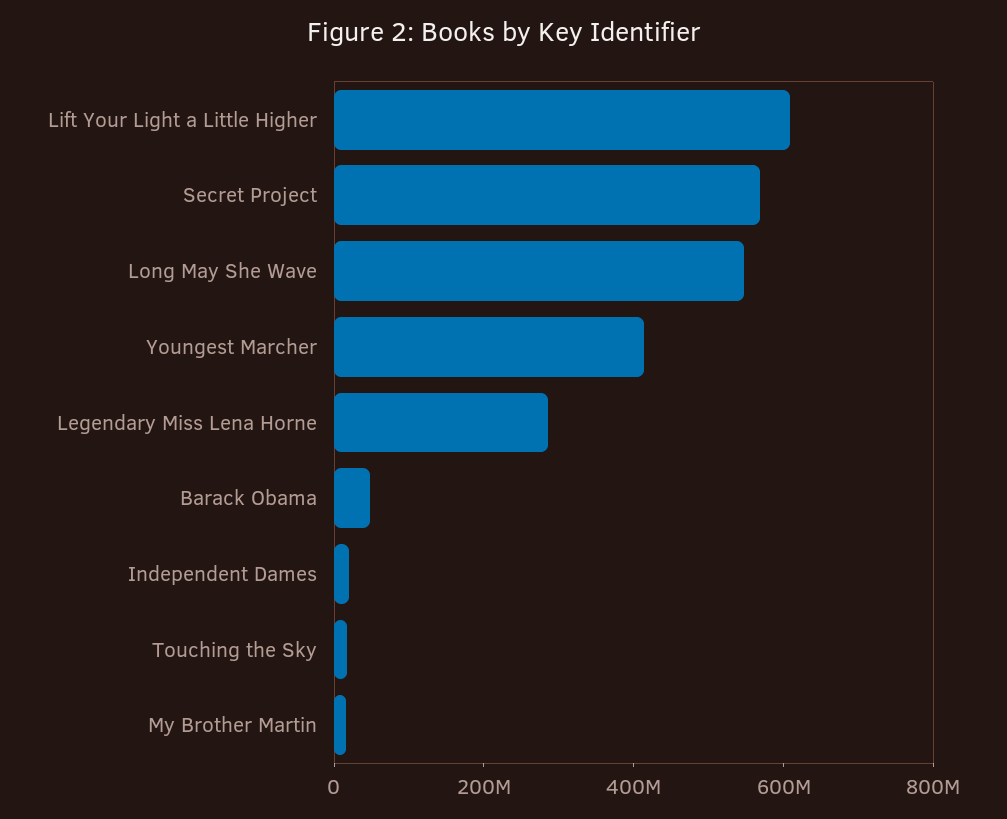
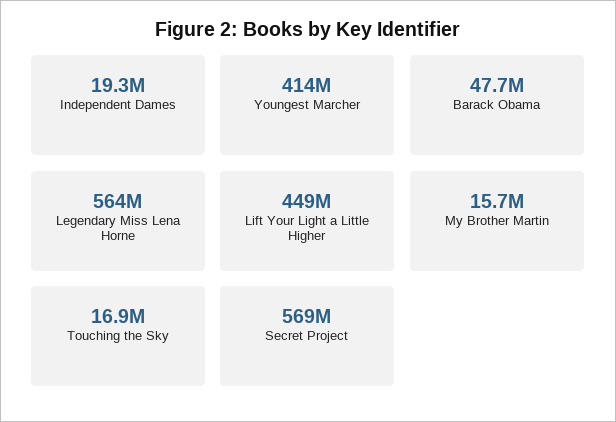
Lift Your Light a Little Higher: 600000000 -> 449000000
Long May She Wave: 550000000 -> none
Legendary Miss Lena Horne: 300000000 -> 564000000

